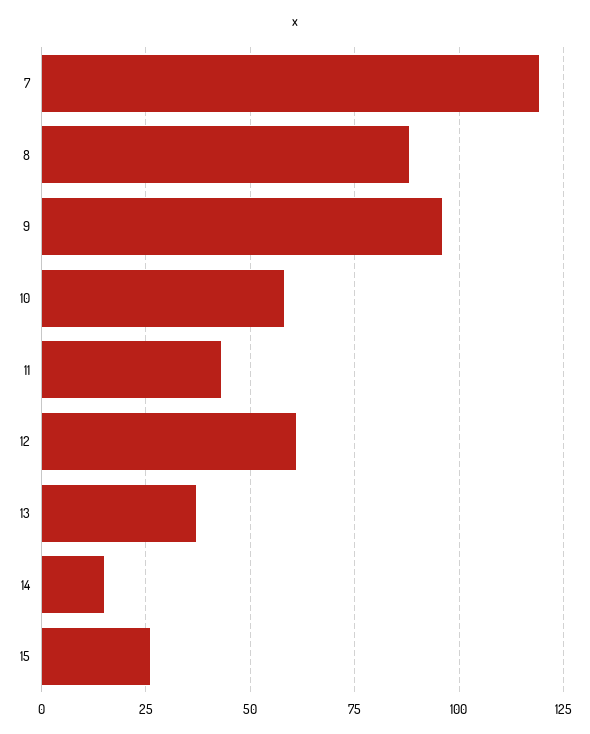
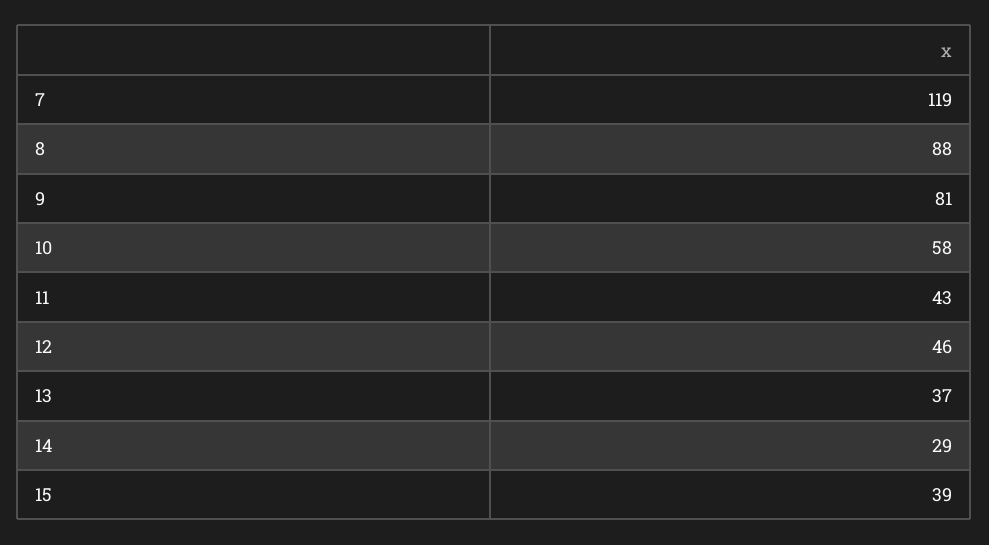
9: 95 -> 81
12: 60 -> 46
14: 15 -> 29
15: 25 -> 39

